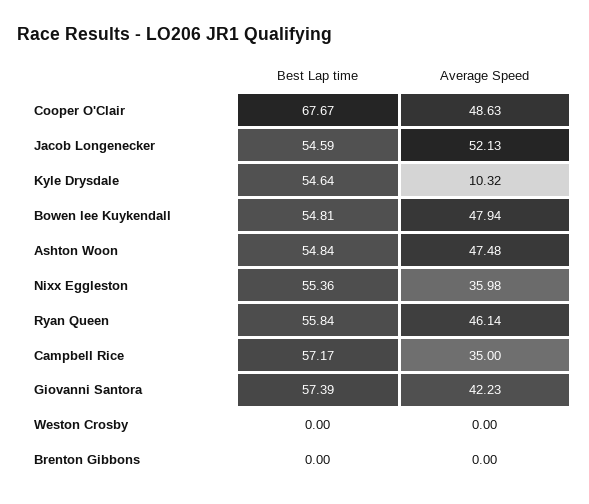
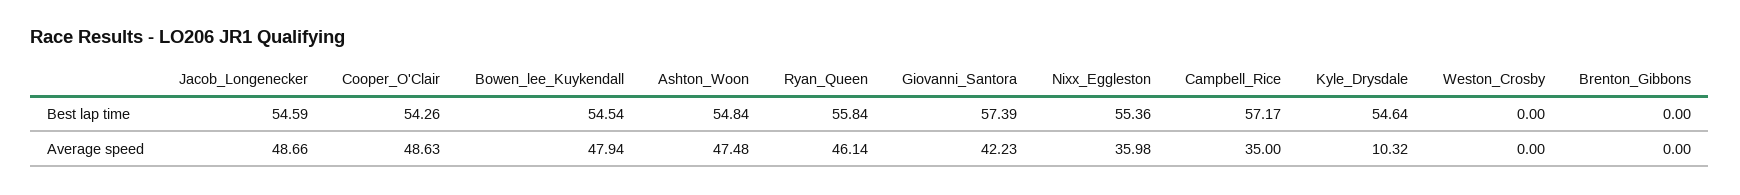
Best Lap time, Cooper O'Clair: 67.67 -> 54.26
Average Speed, Jacob Longenecker: 52.13 -> 48.66
Best Lap time, Bowen lee Kuykendall: 54.81 -> 54.54

